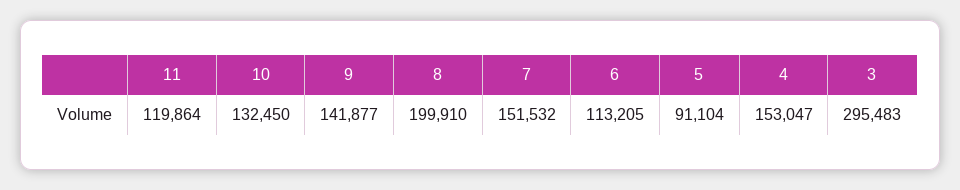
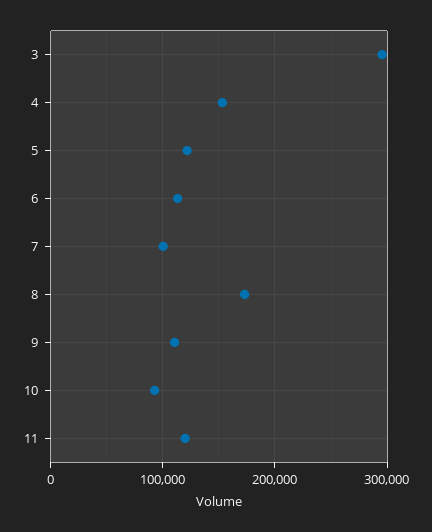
10: 132450 -> 90000
9: 141877 -> 110000
8: 199910 -> 170000
7: 151532 -> 100000
5: 91104 -> 120000

